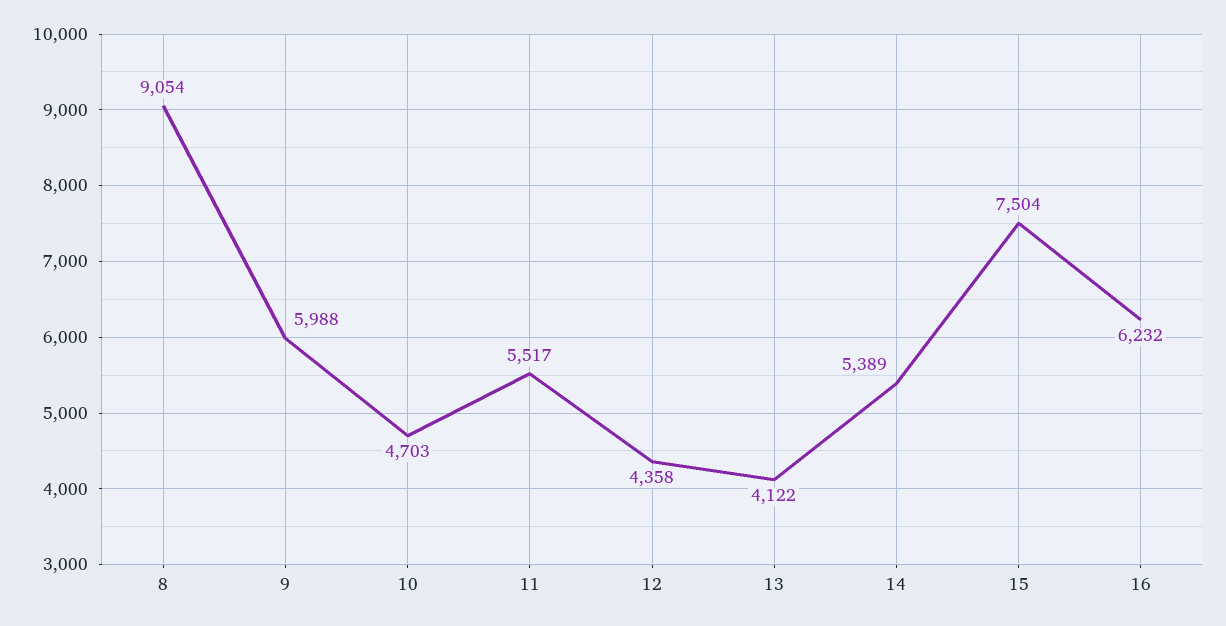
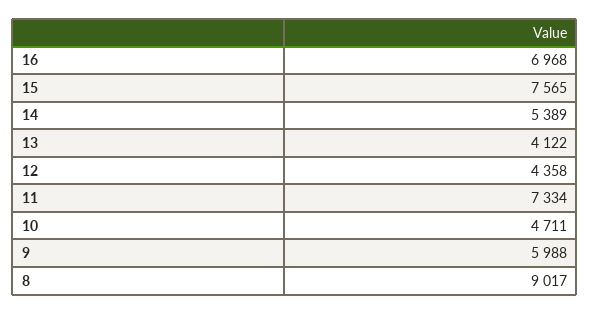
8: 9054 -> 9017
10: 4703 -> 4711
11: 5517 -> 7334
15: 7504 -> 7565
16: 6232 -> 6968

